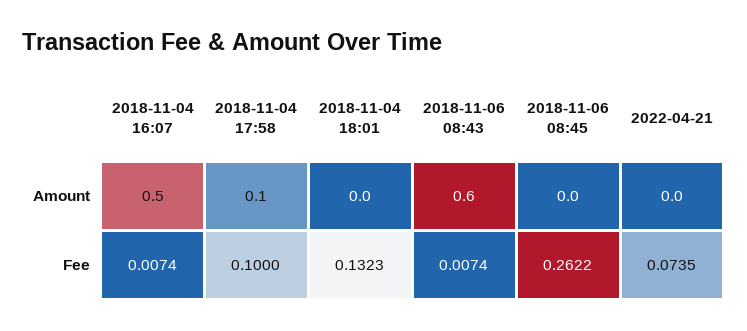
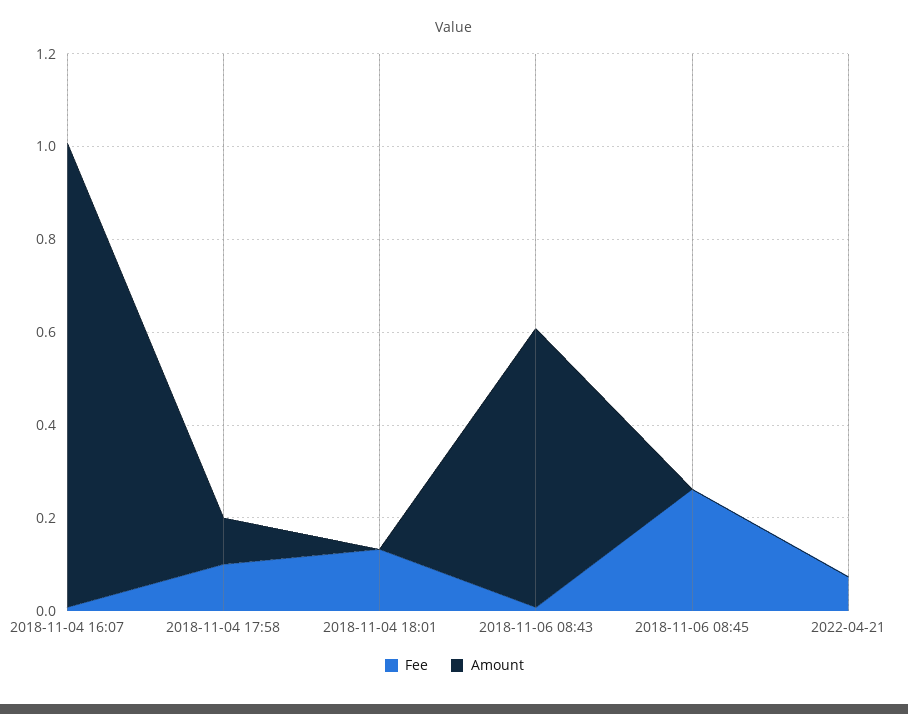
Amount, 2018-11-04 16:07: 0.5 -> 1

